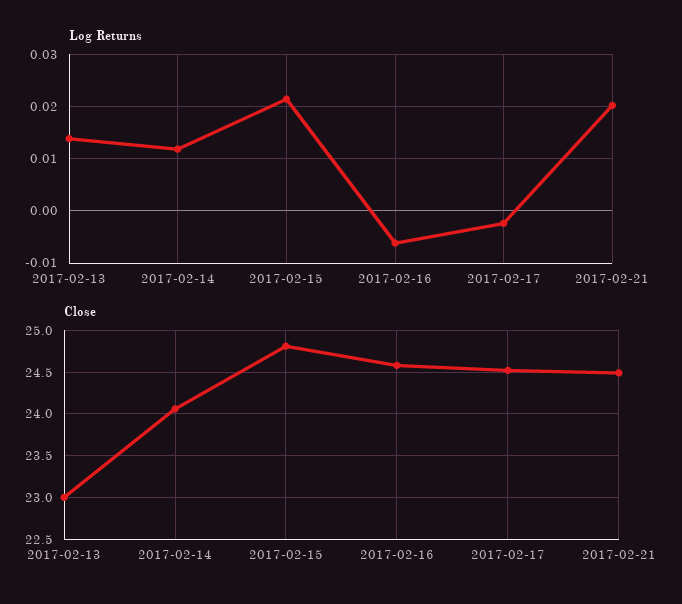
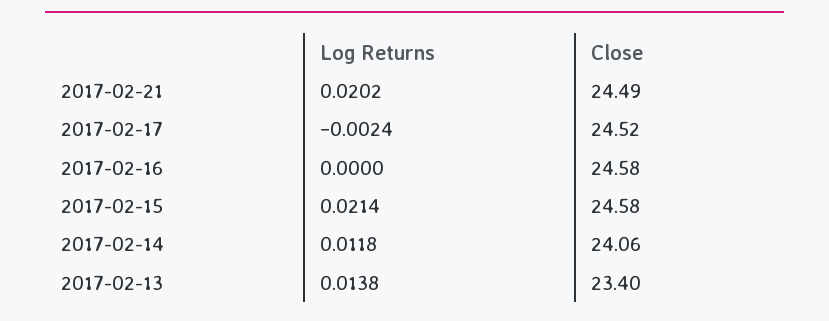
Log Returns, 2017-02-16: -0.006 -> 0
Close, 2017-02-13: 23 -> 23.4
Close, 2017-02-15: 24.8 -> 24.58

